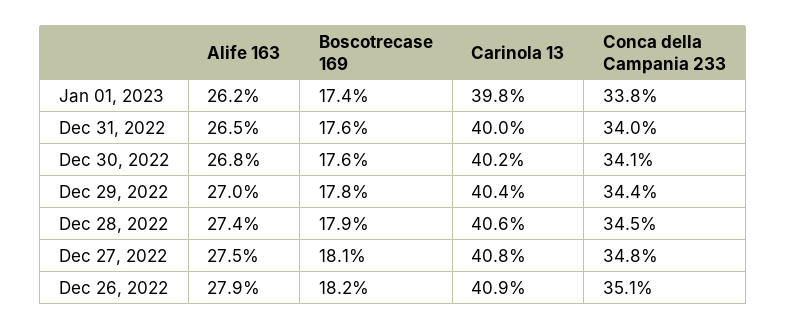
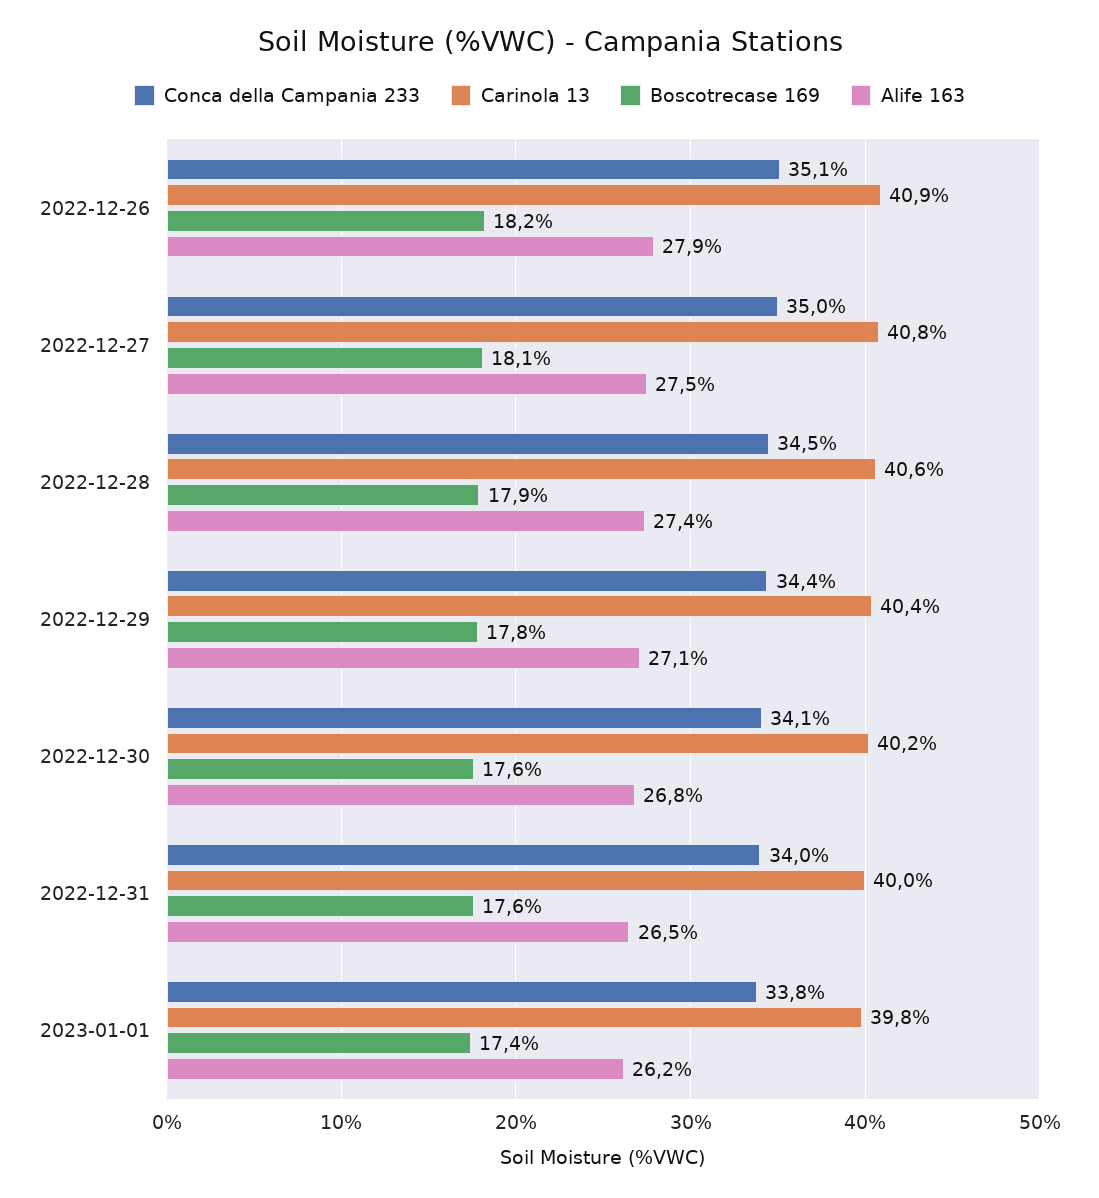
Alife 163, Dec 29, 2022: 27 -> 27.1
Conca della Campania 233, Dec 27, 2022: 34.8 -> 35

